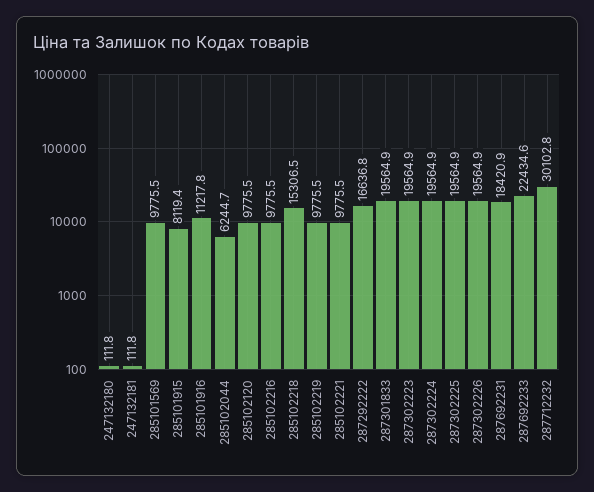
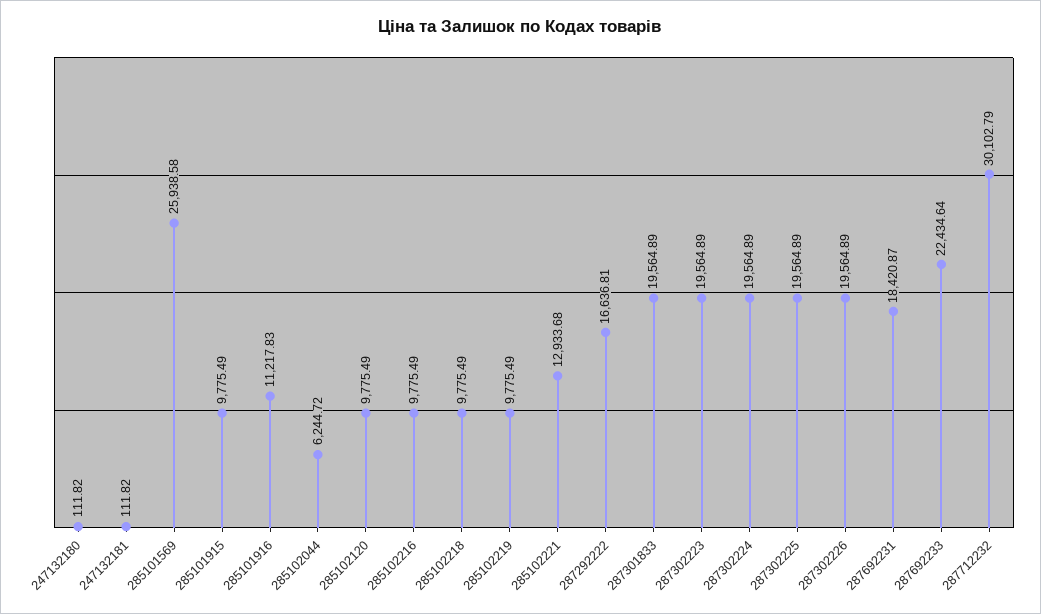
285101569: 9775.5 -> 25938.58
285101915: 8119.4 -> 9775.49
285102218: 15306.5 -> 9775.49
285102221: 9775.5 -> 12933.68

